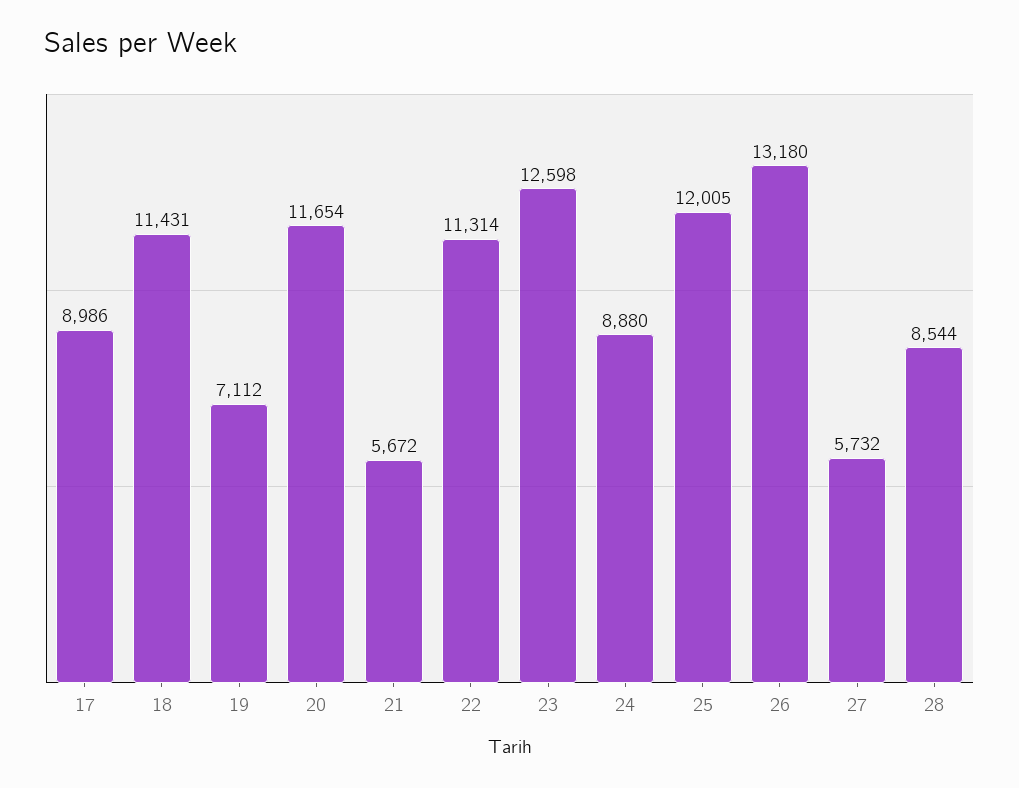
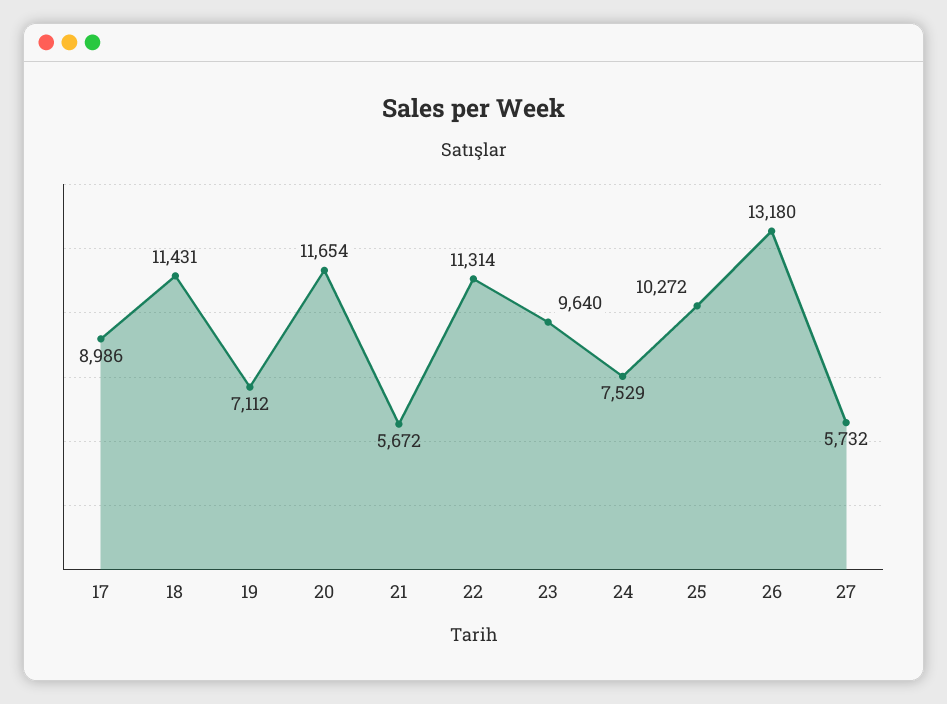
23: 12598 -> 9640
24: 8880 -> 7529
25: 12005 -> 10272
28: 8544 -> none

